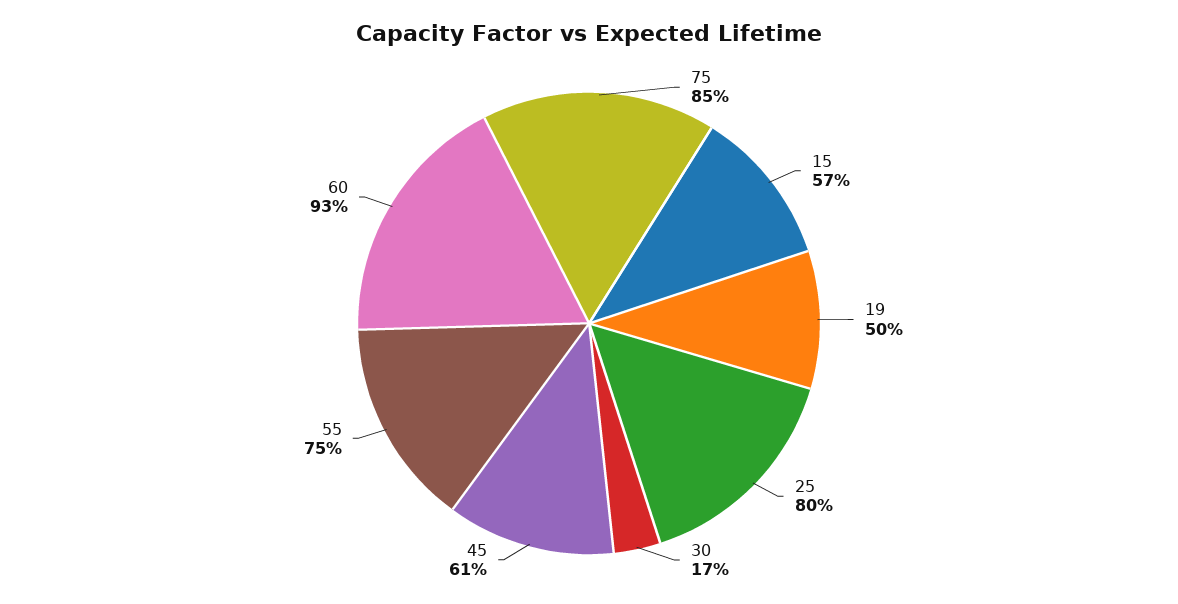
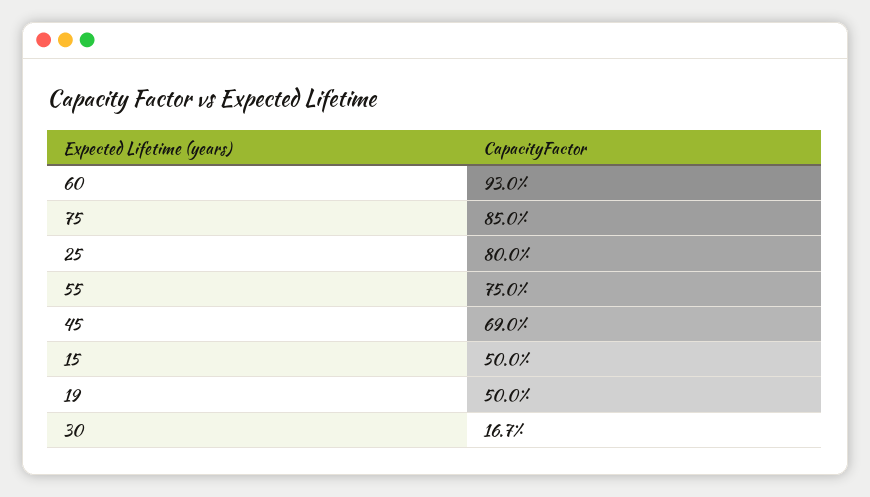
15: 57 -> 50
45: 61 -> 69

